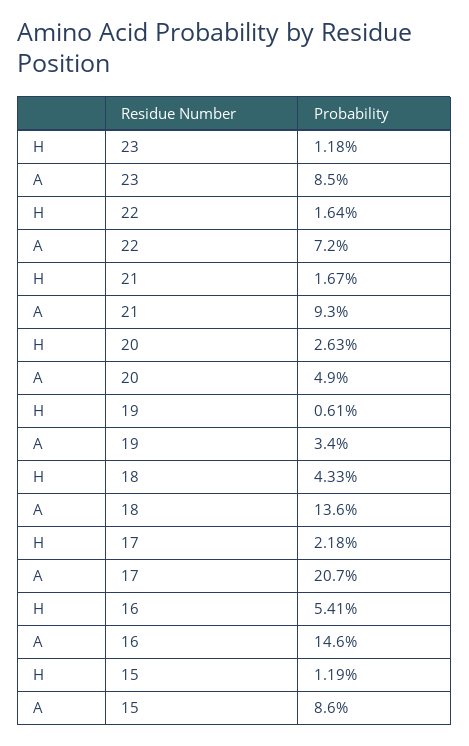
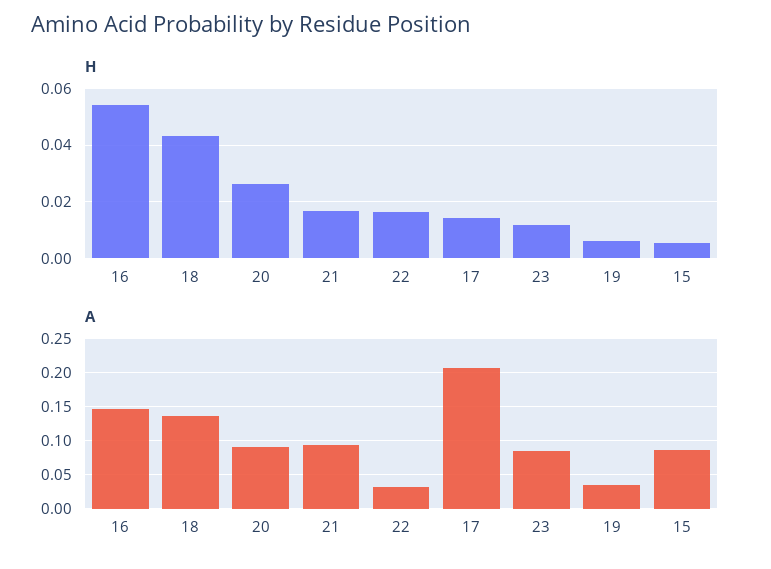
A, 22: 0.072 -> 0.03
A, 20: 0.049 -> 0.09
H, 17: 0.0218 -> 0.015
H, 15: 0.0119 -> 0.005

